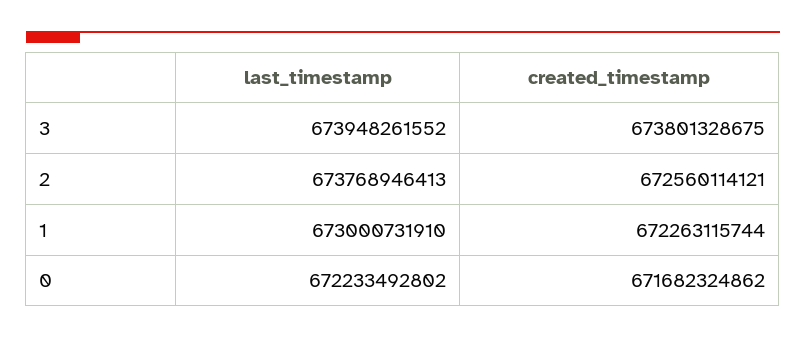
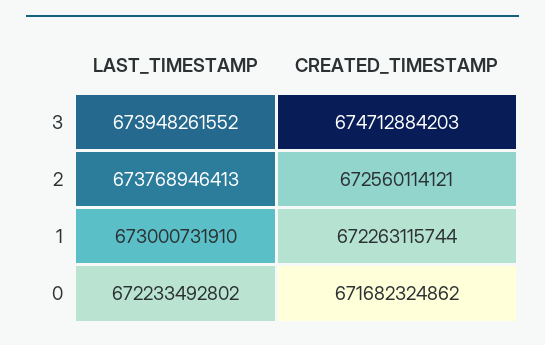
created_timestamp, 3: 673801328675 -> 674712884203

